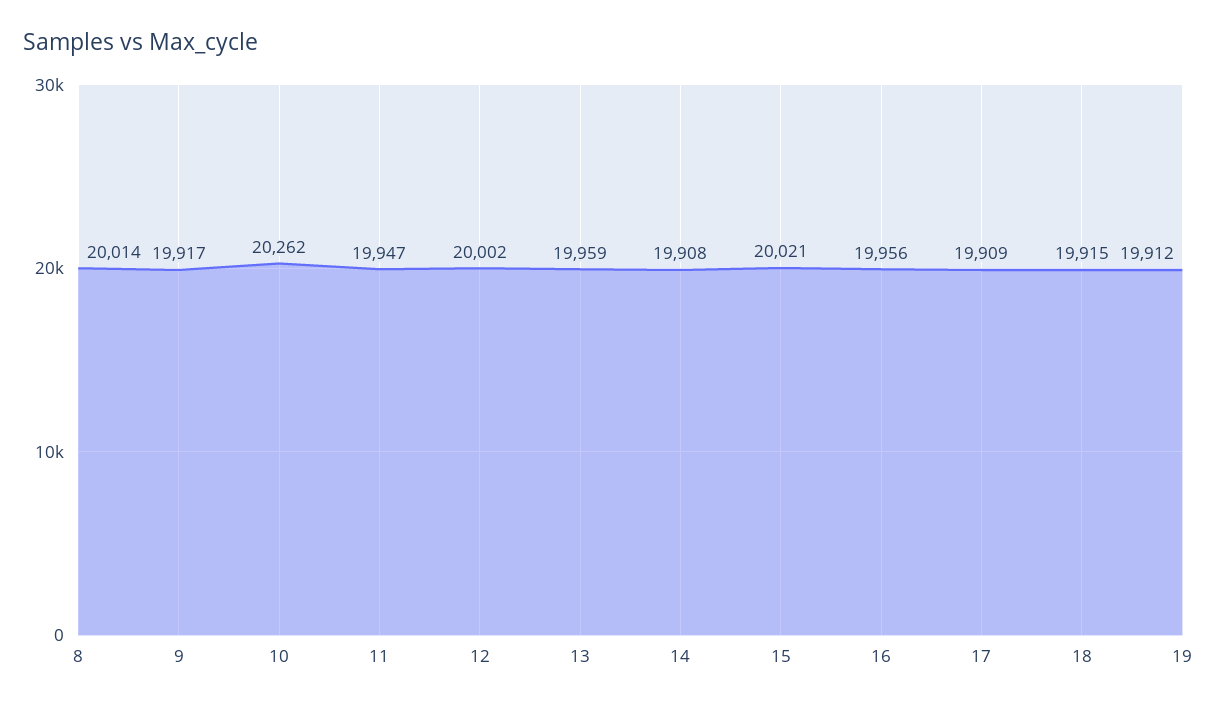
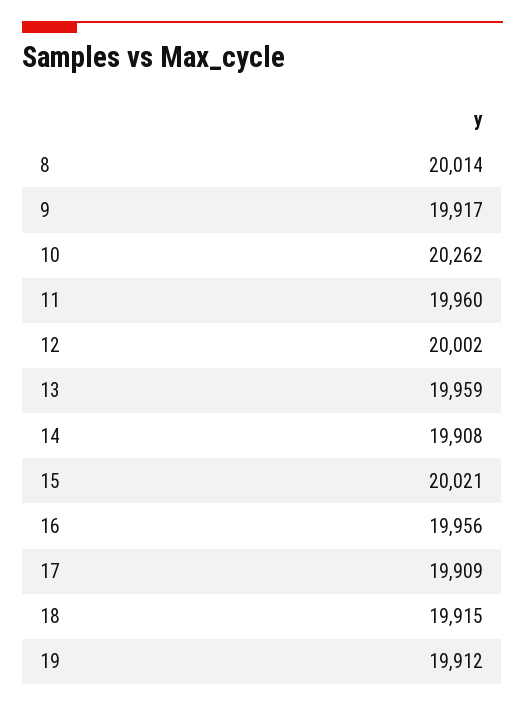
11: 19947 -> 19960

